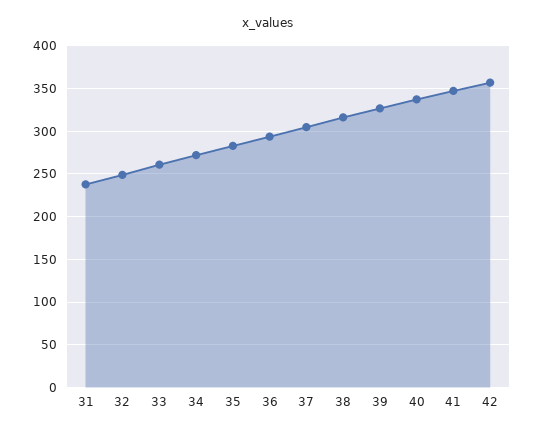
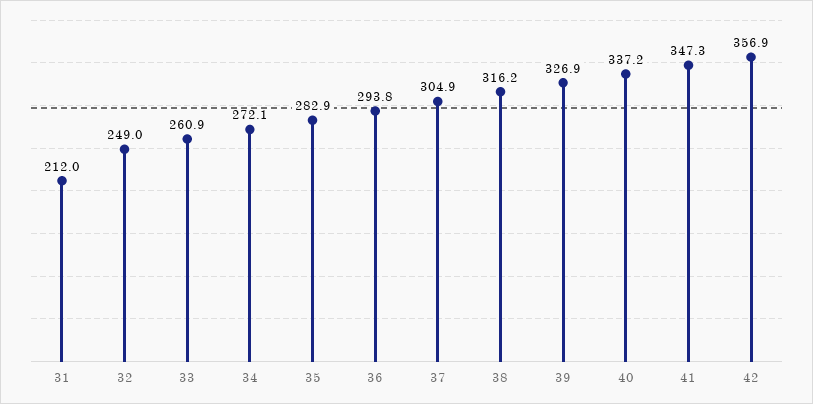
31: 240 -> 212

